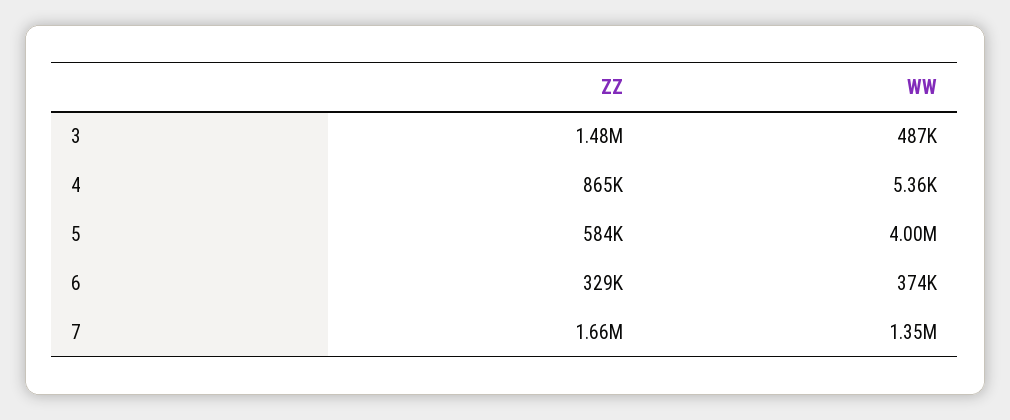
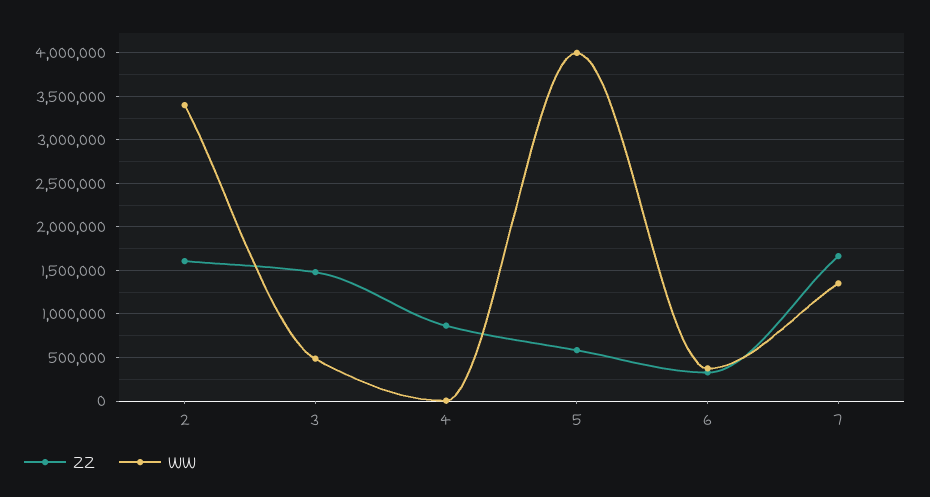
ZZ, 2: none -> 1600000
WW, 2: none -> 3400000

